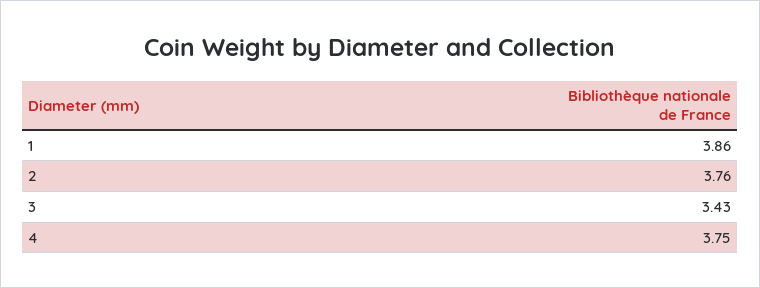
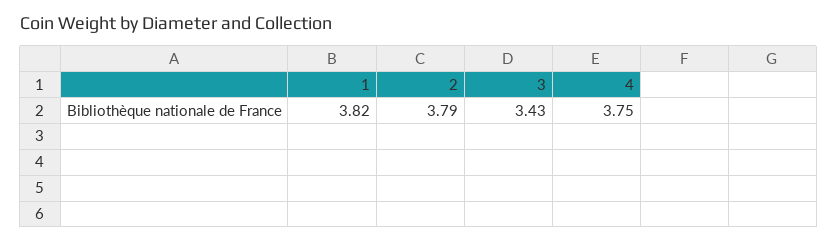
1: 3.86 -> 3.82
2: 3.76 -> 3.79

